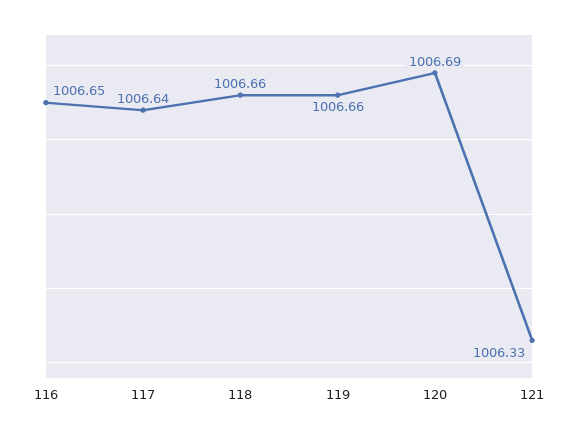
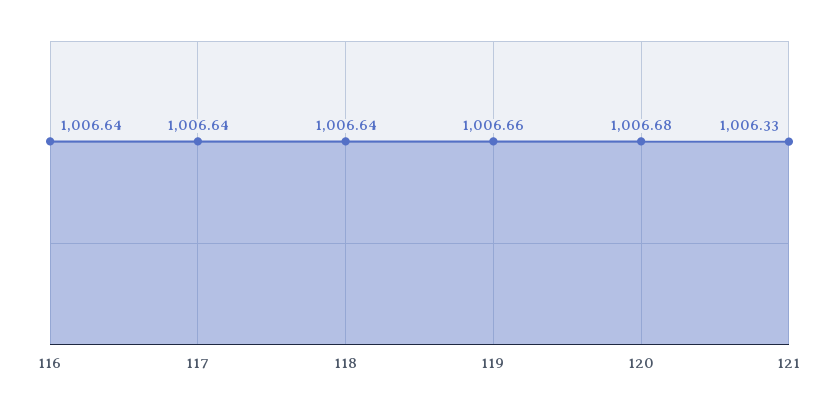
116: 1006.65 -> 1006.64
118: 1006.66 -> 1006.64
120: 1006.69 -> 1006.68

